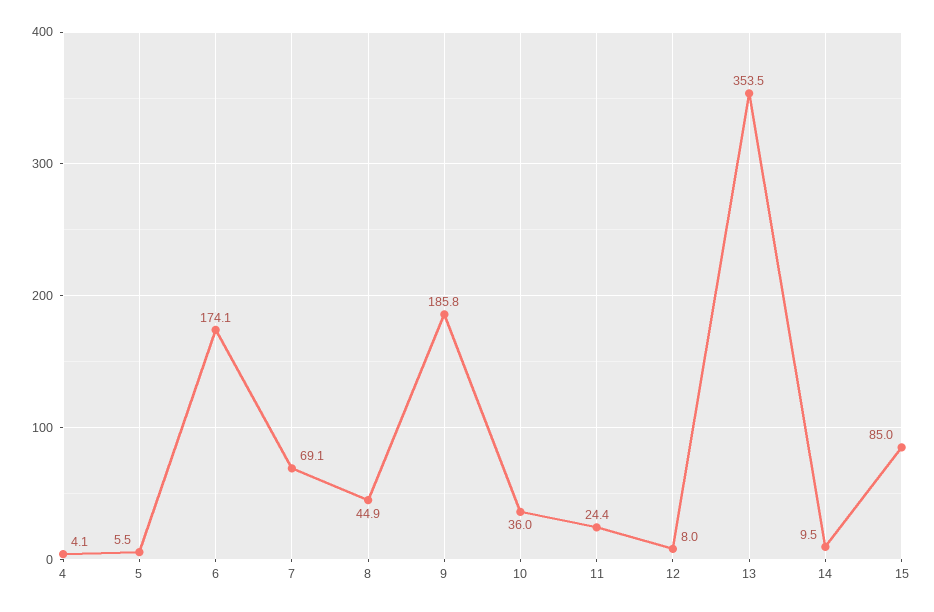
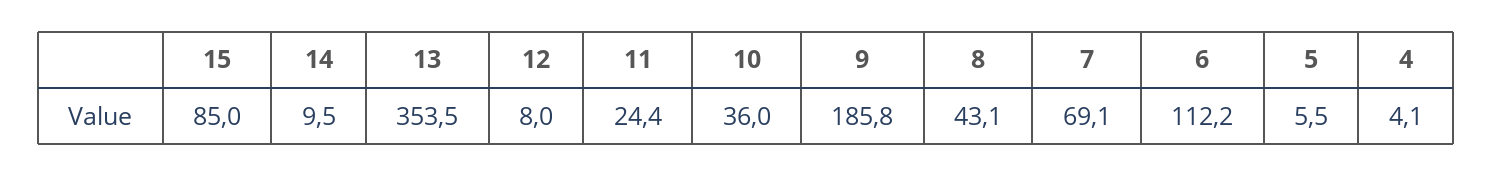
6: 174.1 -> 112.2
8: 44.9 -> 43.1

